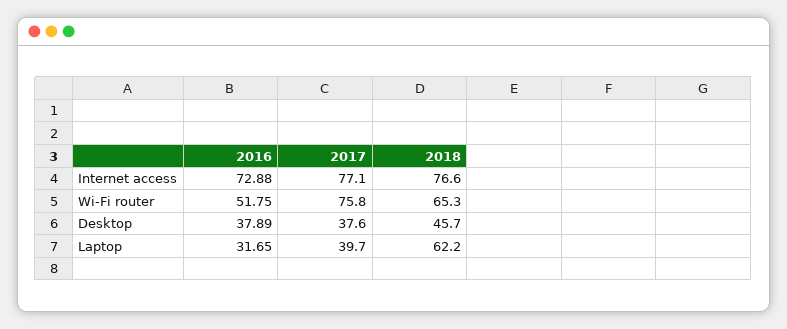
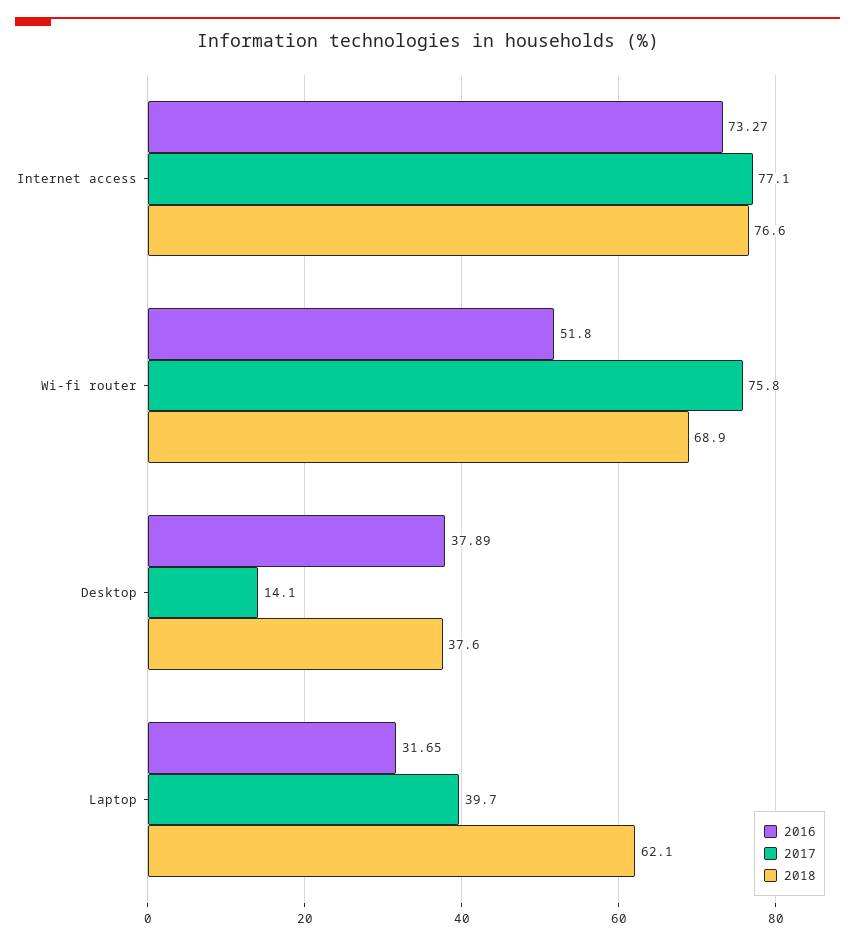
2016, Internet access: 72.88 -> 73.27
2016, Wi-Fi router: 51.75 -> 51.8
2018, Wi-Fi router: 65.3 -> 68.9
2017, Desktop: 37.6 -> 14.1
2018, Desktop: 45.7 -> 37.6
2018, Laptop: 62.2 -> 62.1

